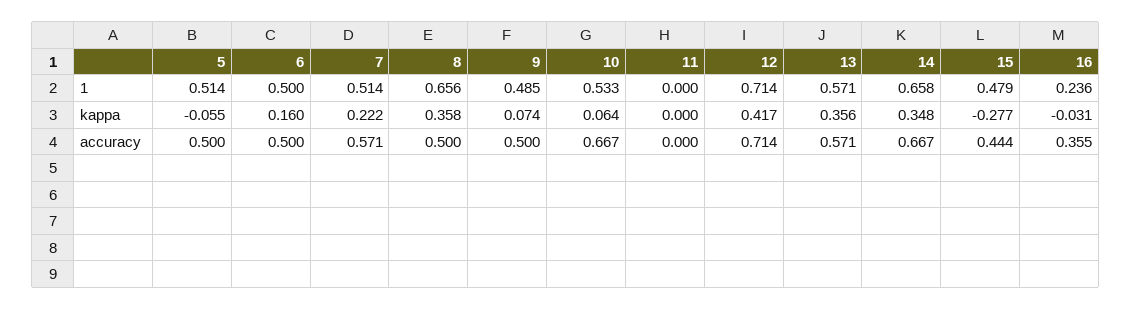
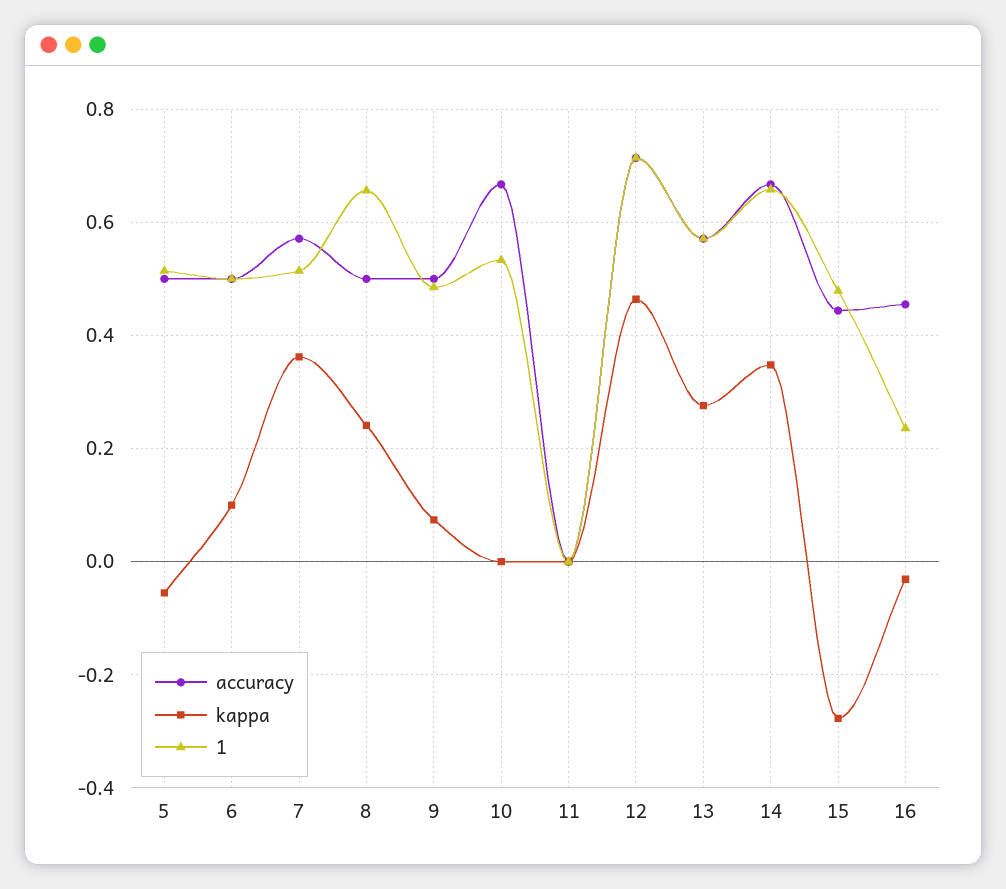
kappa, 6: 0.16 -> 0.1
kappa, 7: 0.222 -> 0.36
kappa, 8: 0.358 -> 0.24
kappa, 10: 0.064 -> 0
kappa, 12: 0.417 -> 0.46
kappa, 13: 0.356 -> 0.28
accuracy, 16: 0.355 -> 0.46

